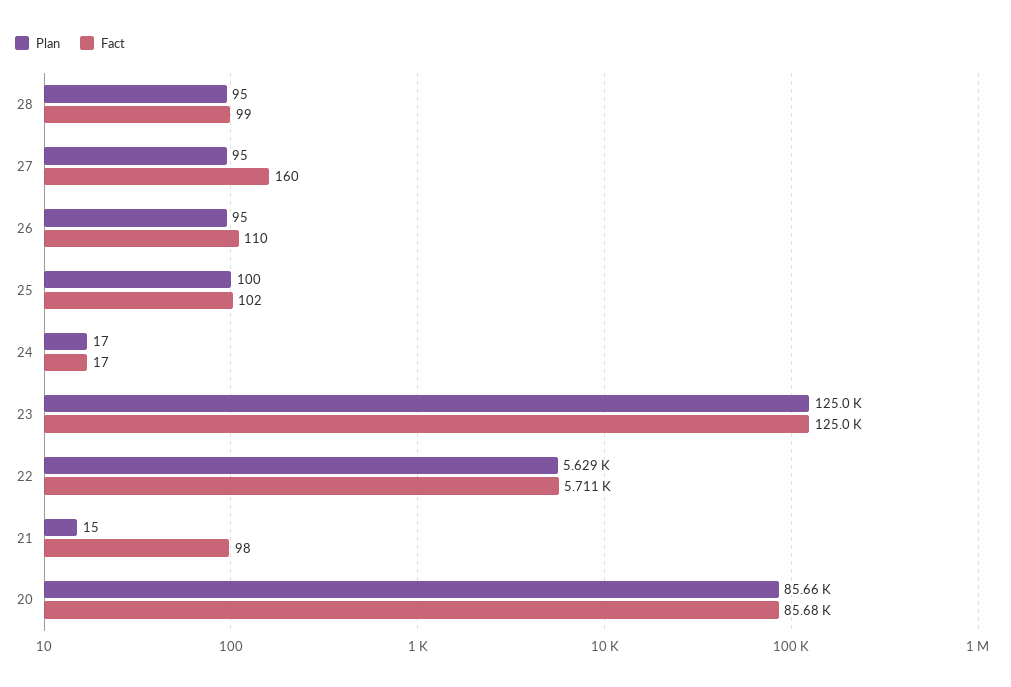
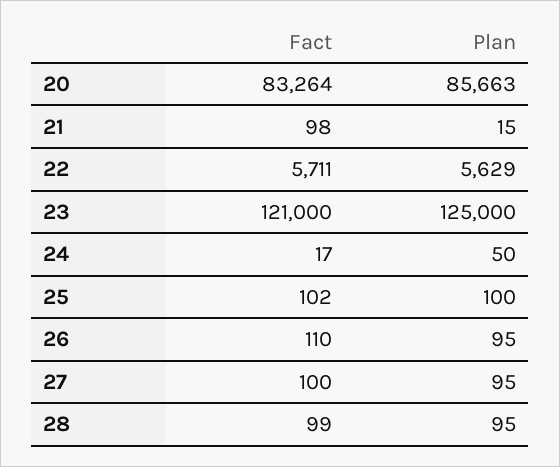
Fact, 27: 160 -> 100
Plan, 24: 17 -> 50
Fact, 23: 125000 -> 121000
Fact, 20: 85680 -> 83264

